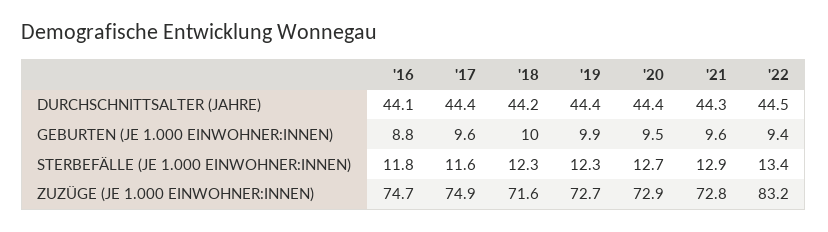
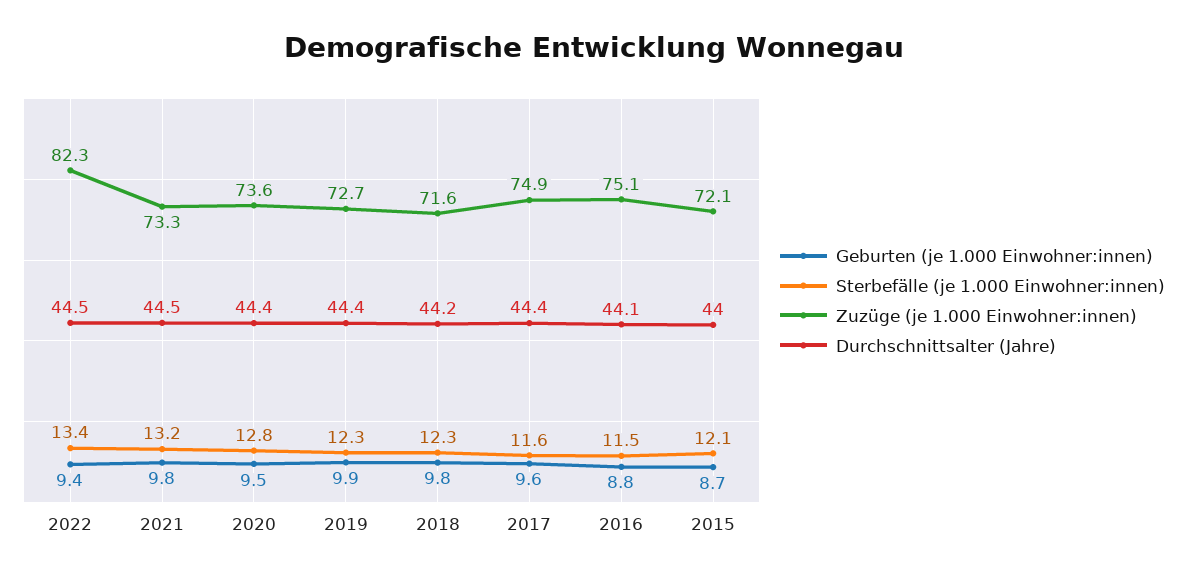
DURCHSCHNITTSALTER (JAHRE), '21: 44.3 -> 44.5
GEBURTEN (JE 1.000 EINWOHNER:INNEN), '18: 10 -> 9.8
GEBURTEN (JE 1.000 EINWOHNER:INNEN), '21: 9.6 -> 9.8
STERBEFÄLLE (JE 1.000 EINWOHNER:INNEN), '16: 11.8 -> 11.5
STERBEFÄLLE (JE 1.000 EINWOHNER:INNEN), '20: 12.7 -> 12.8
STERBEFÄLLE (JE 1.000 EINWOHNER:INNEN), '21: 12.9 -> 13.2
ZUZÜGE (JE 1.000 EINWOHNER:INNEN), '16: 74.7 -> 75.1
ZUZÜGE (JE 1.000 EINWOHNER:INNEN), '20: 72.9 -> 73.6
ZUZÜGE (JE 1.000 EINWOHNER:INNEN), '21: 72.8 -> 73.3
ZUZÜGE (JE 1.000 EINWOHNER:INNEN), '22: 83.2 -> 82.3
GEBURTEN (JE 1.000 EINWOHNER:INNEN), 2015: none -> 8.7
STERBEFÄLLE (JE 1.000 EINWOHNER:INNEN), 2015: none -> 12.1
ZUZÜGE (JE 1.000 EINWOHNER:INNEN), 2015: none -> 72.1
DURCHSCHNITTSALTER (JAHRE), 2015: none -> 44

